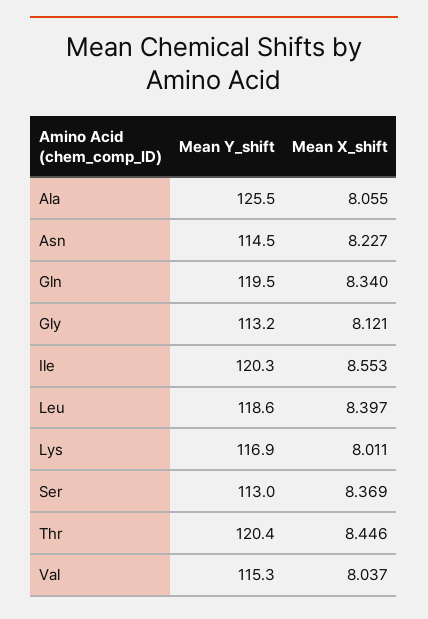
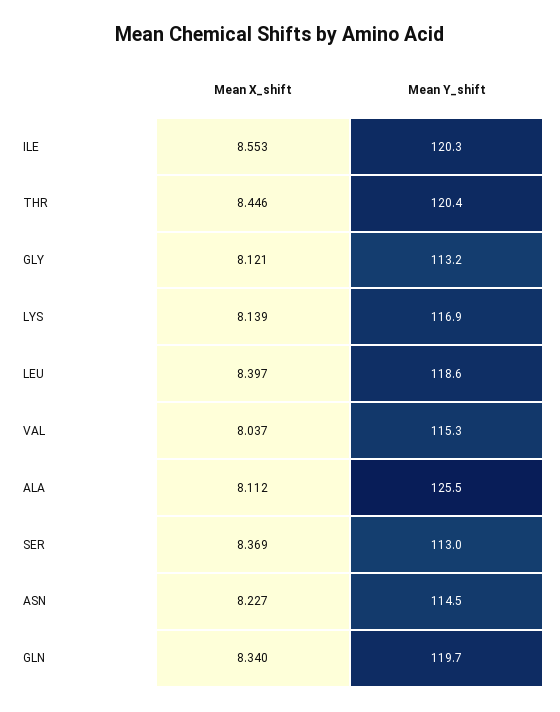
Mean X_shift, Ala: 8.055 -> 8.112
Mean Y_shift, Gln: 119.5 -> 119.7
Mean X_shift, Lys: 8.011 -> 8.139

